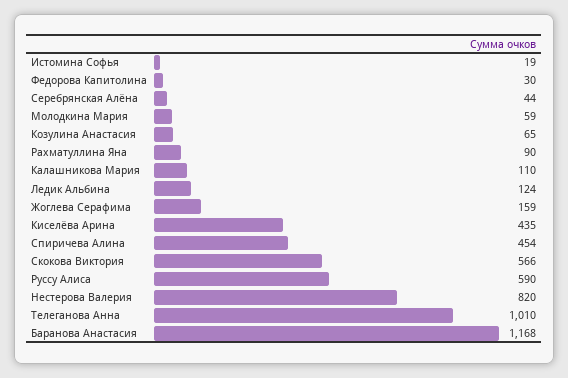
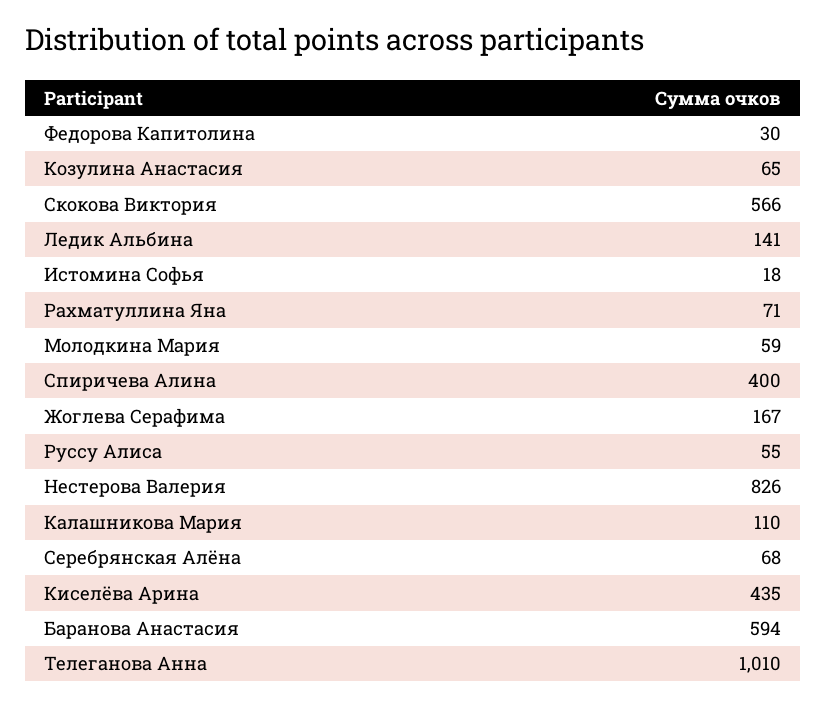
Истомина Софья: 19 -> 18
Серебрянская Алёна: 44 -> 68
Рахматуллина Яна: 90 -> 71
Ледик Альбина: 124 -> 141
Жоглева Серафима: 159 -> 167
Спиричева Алина: 454 -> 400
Руссу Алиса: 590 -> 55
Нестерова Валерия: 820 -> 826
Баранова Анастасия: 1168 -> 594

